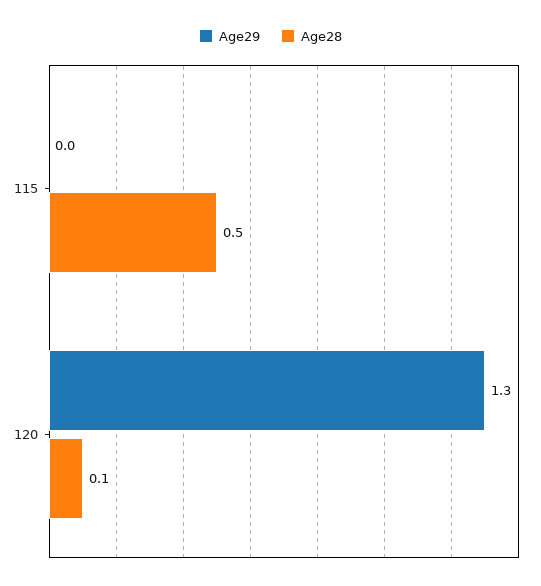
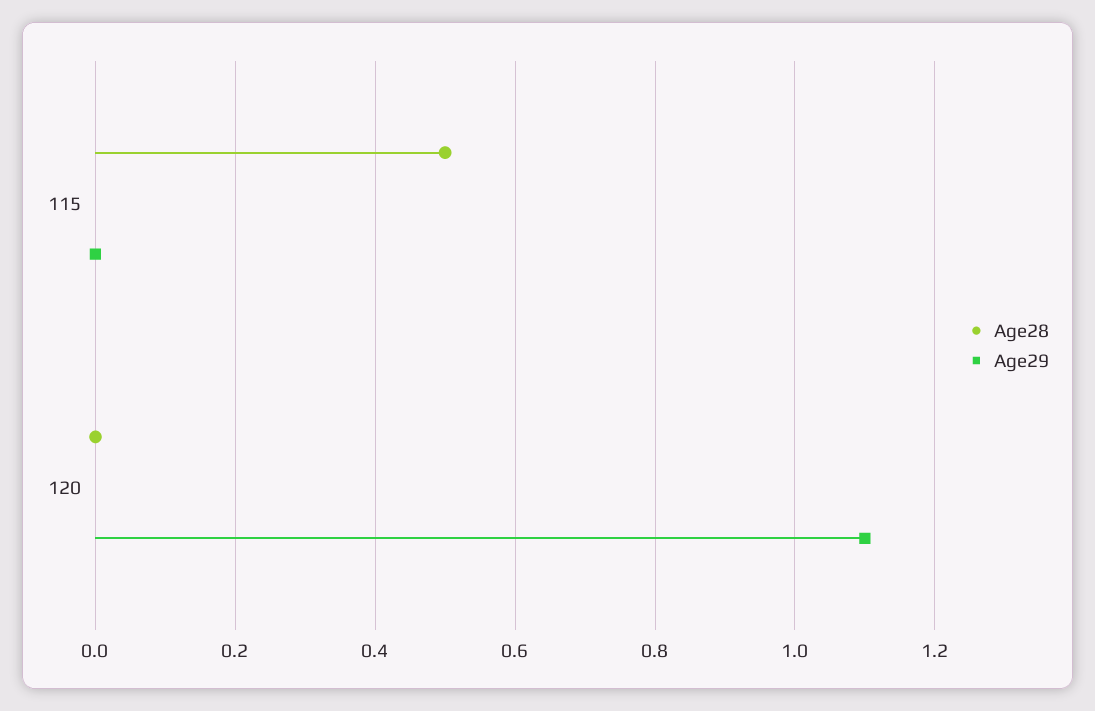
Age29, 120: 1.3 -> 1.1
Age28, 120: 0.1 -> 0

